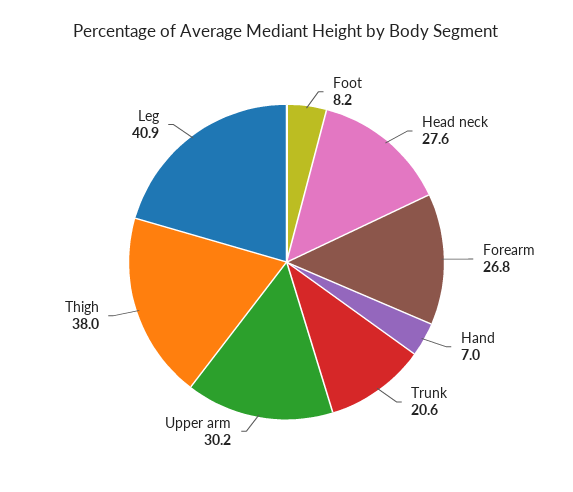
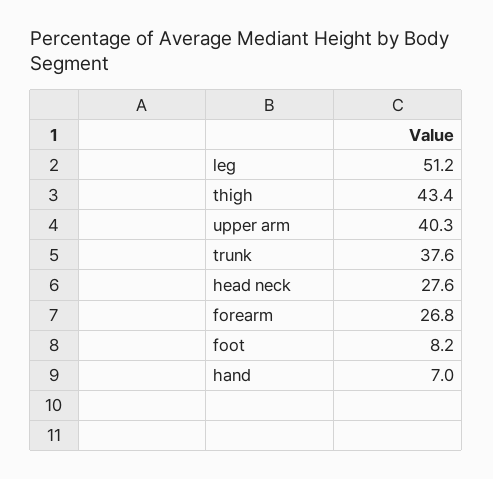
Trunk: 20.6 -> 37.6
Upper arm: 30.2 -> 40.3
Thigh: 38 -> 43.4
Leg: 40.9 -> 51.2

